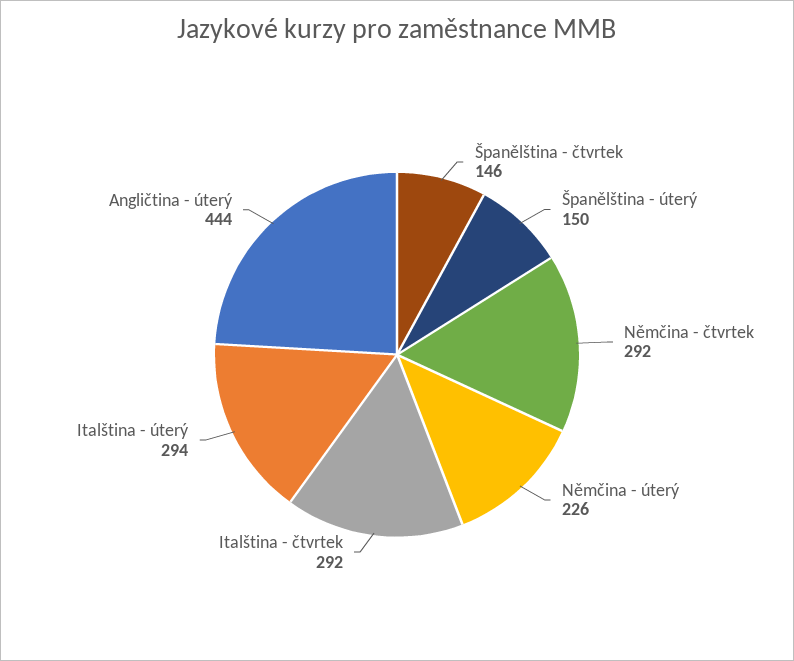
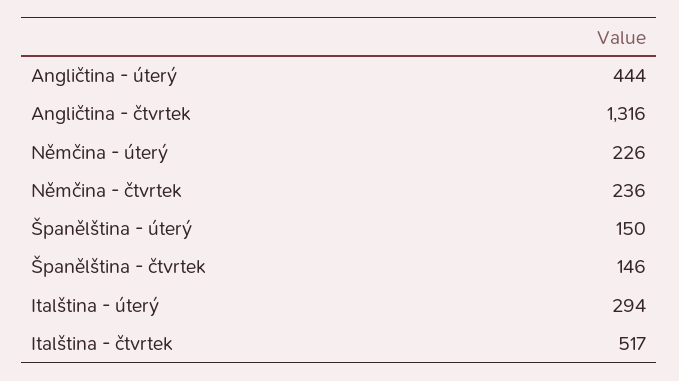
Němčina - čtvrtek: 292 -> 236
Italština - čtvrtek: 292 -> 517
Angličtina - čtvrtek: none -> 1316

